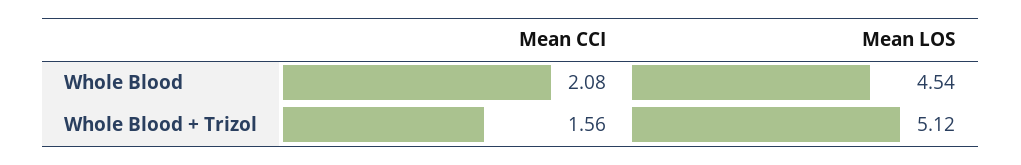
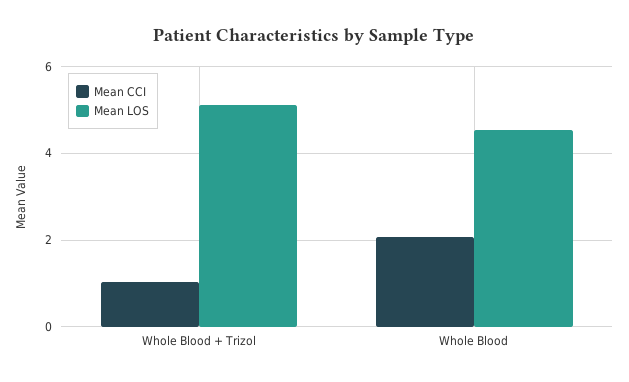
Mean CCI, Whole Blood + Trizol: 1.56 -> 1

